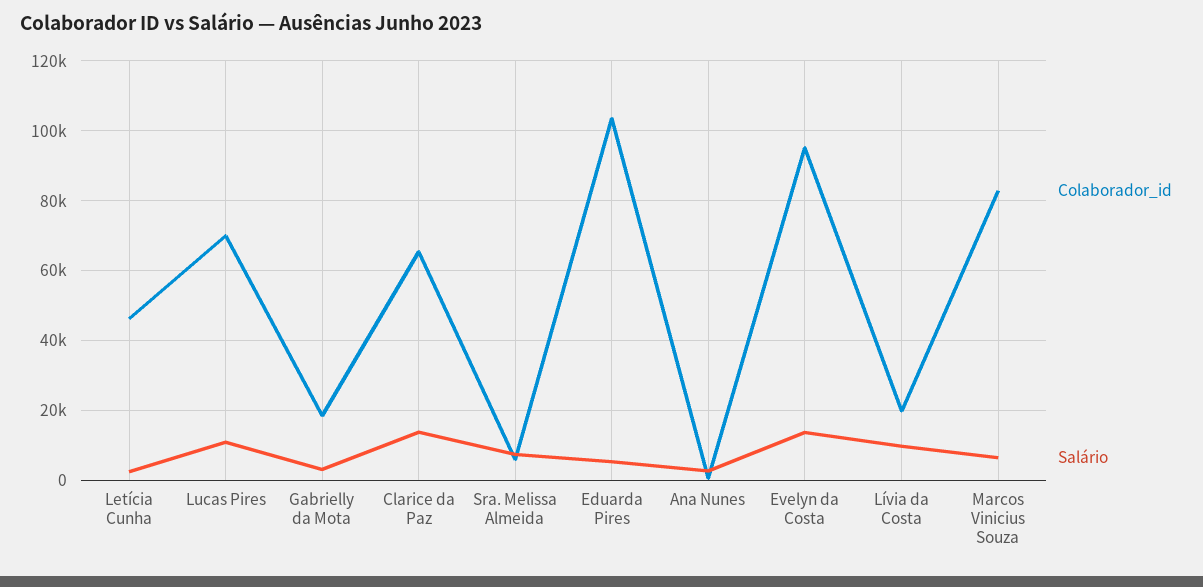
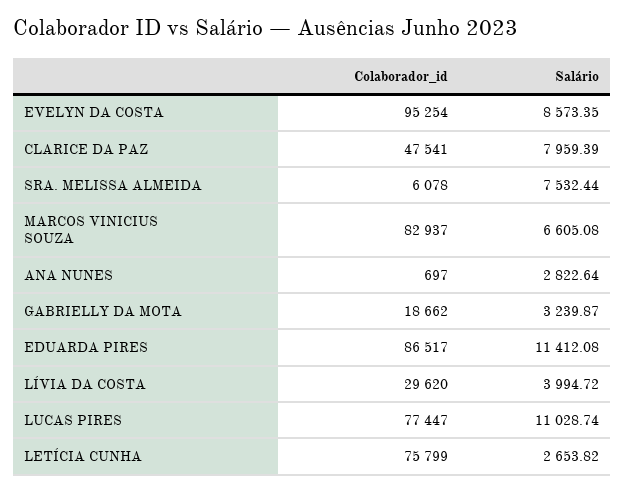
Colaborador_id, Letícia Cunha: 46000 -> 75799
Colaborador_id, Lucas Pires: 70000 -> 77447
Colaborador_id, Clarice da Paz: 66000 -> 47541
Salário, Clarice da Paz: 14000 -> 7959.39
Colaborador_id, Eduarda Pires: 104000 -> 86517
Salário, Eduarda Pires: 6000 -> 11412.08
Salário, Evelyn da Costa: 14000 -> 8573.35
Colaborador_id, Lívia da Costa: 20000 -> 29620
Salário, Lívia da Costa: 10000 -> 3994.72

